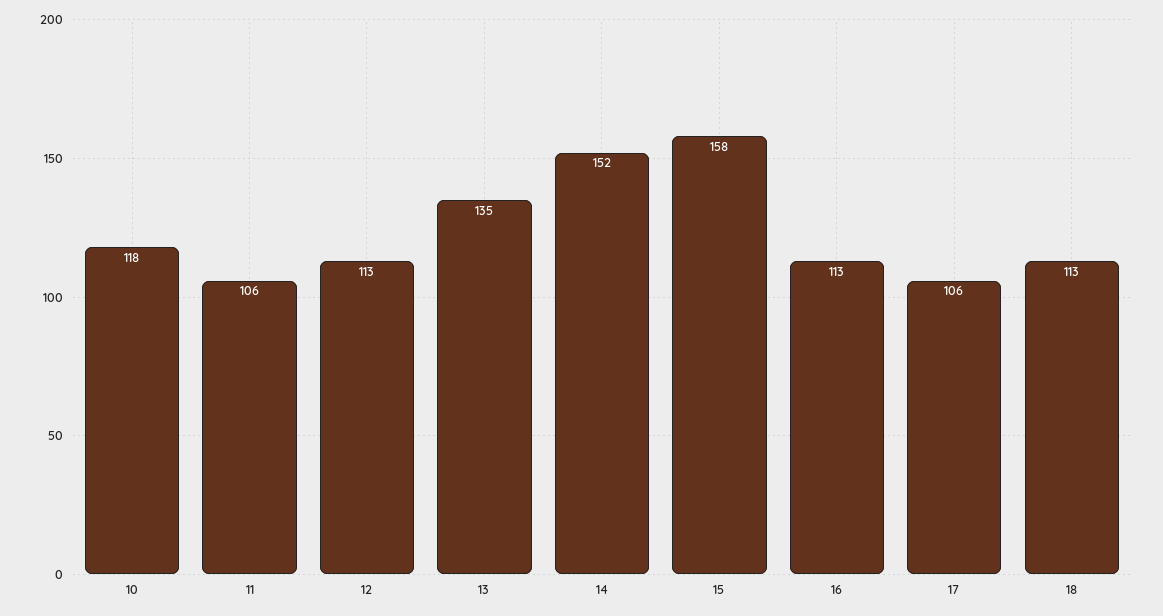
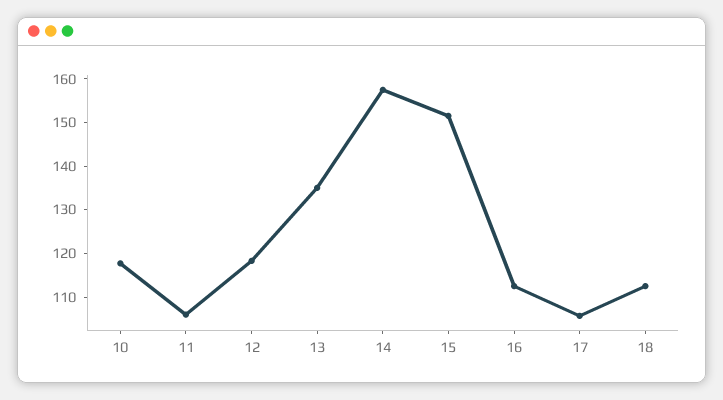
12: 113 -> 118
14: 152 -> 158
15: 158 -> 152

